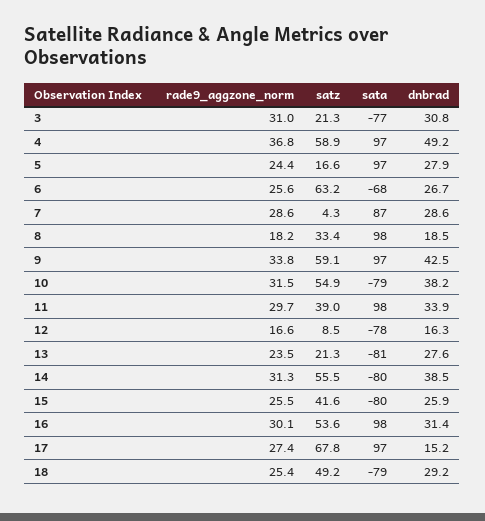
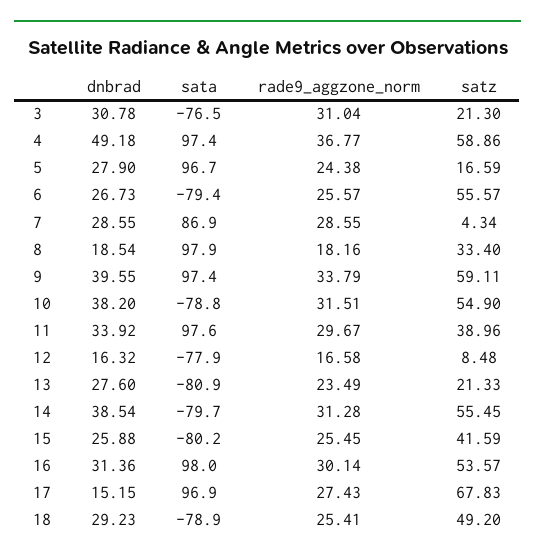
satz, 6: 63.2 -> 55.57
sata, 6: -68 -> -79.4
dnbrad, 9: 42.5 -> 39.55

